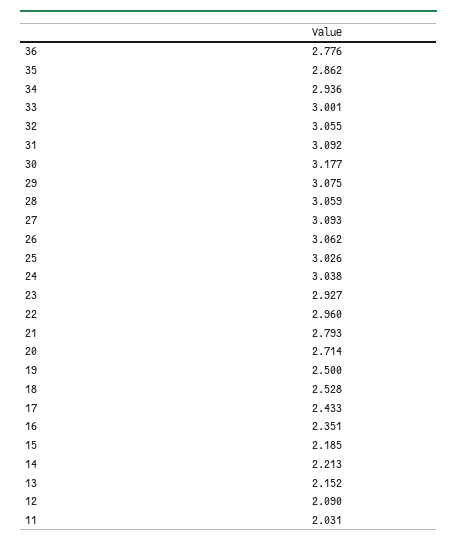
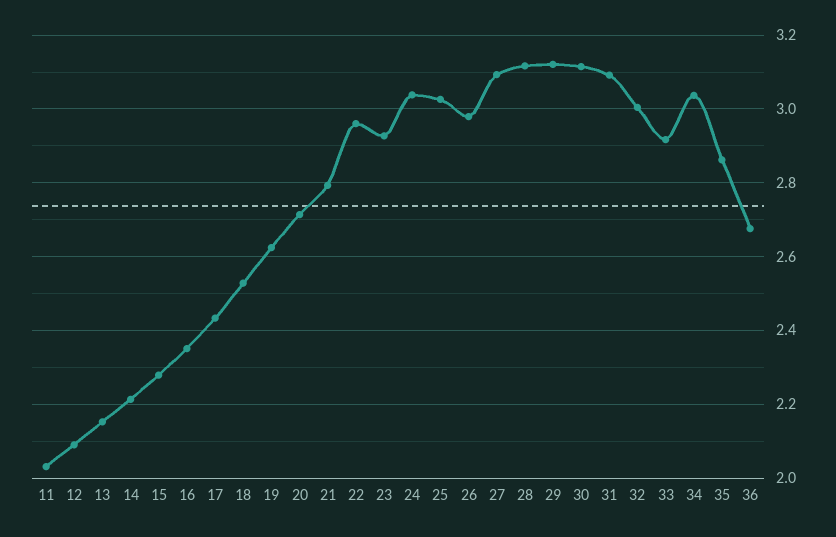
36: 2.776 -> 2.68
34: 2.936 -> 3.04
33: 3.001 -> 2.92
32: 3.055 -> 3
30: 3.177 -> 3.12
29: 3.075 -> 3.12
28: 3.059 -> 3.12
26: 3.062 -> 2.98
19: 2.5 -> 2.62
15: 2.185 -> 2.28

